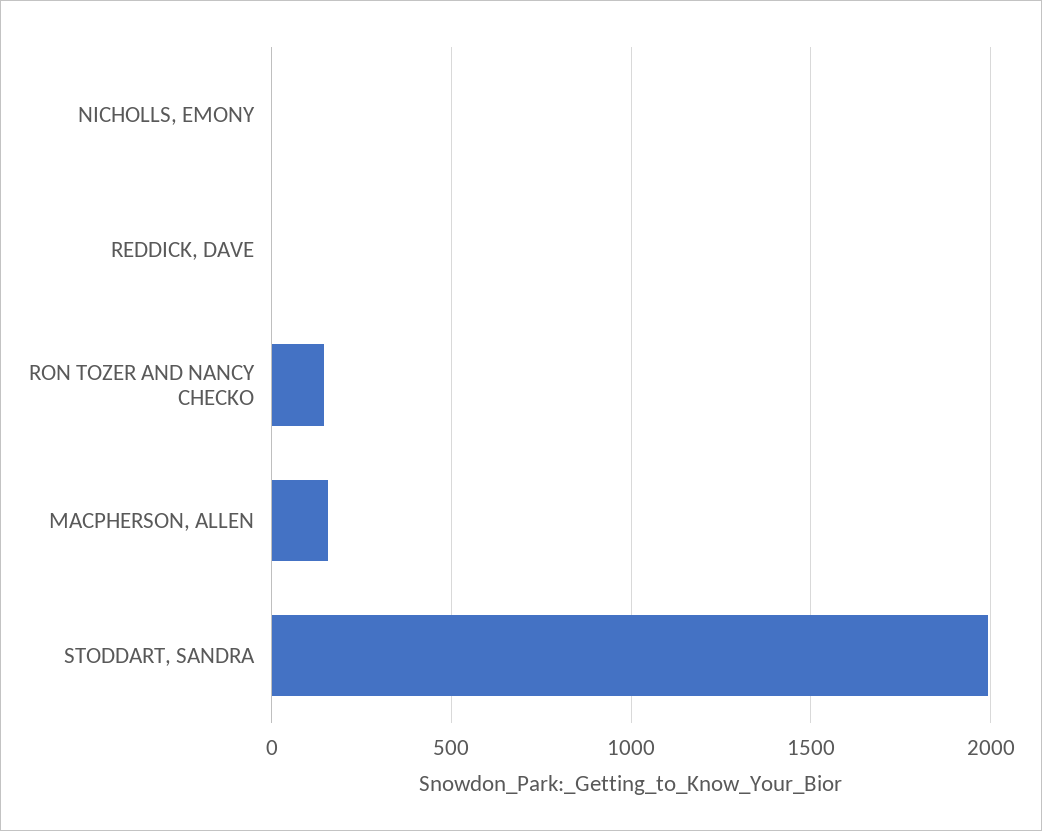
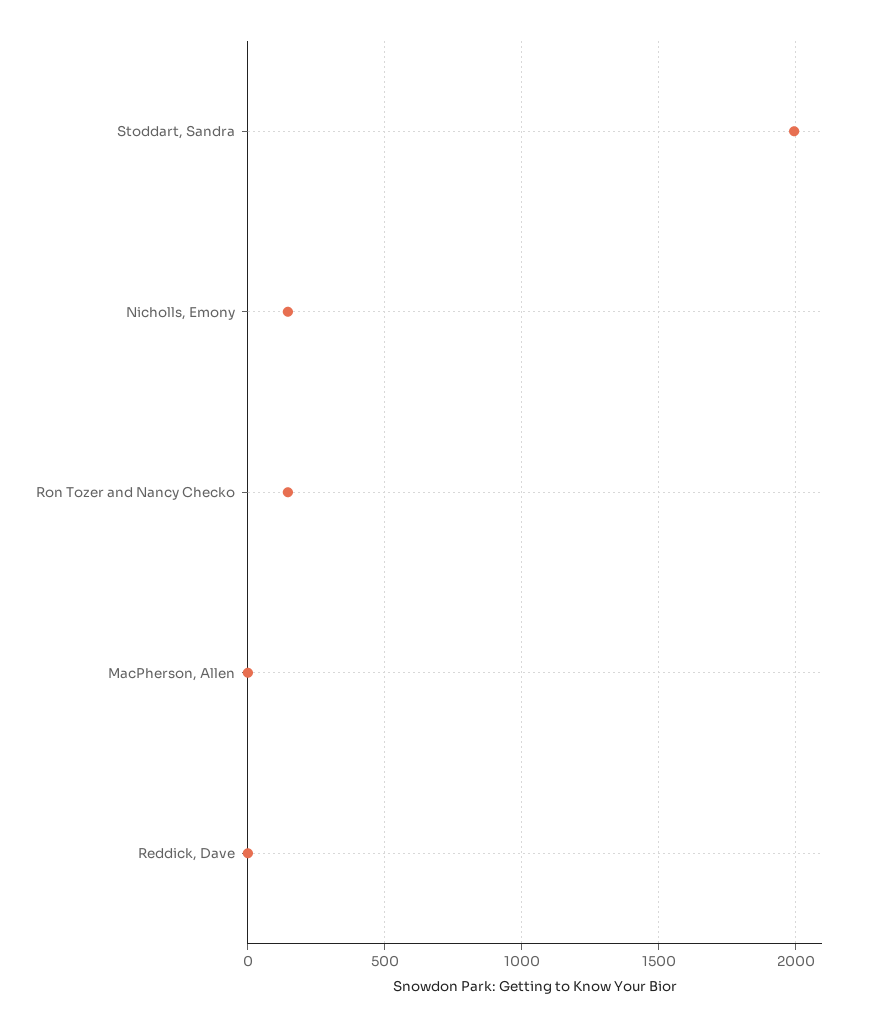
NICHOLLS, EMONY: 0 -> 150
MACPHERSON, ALLEN: 150 -> 0

